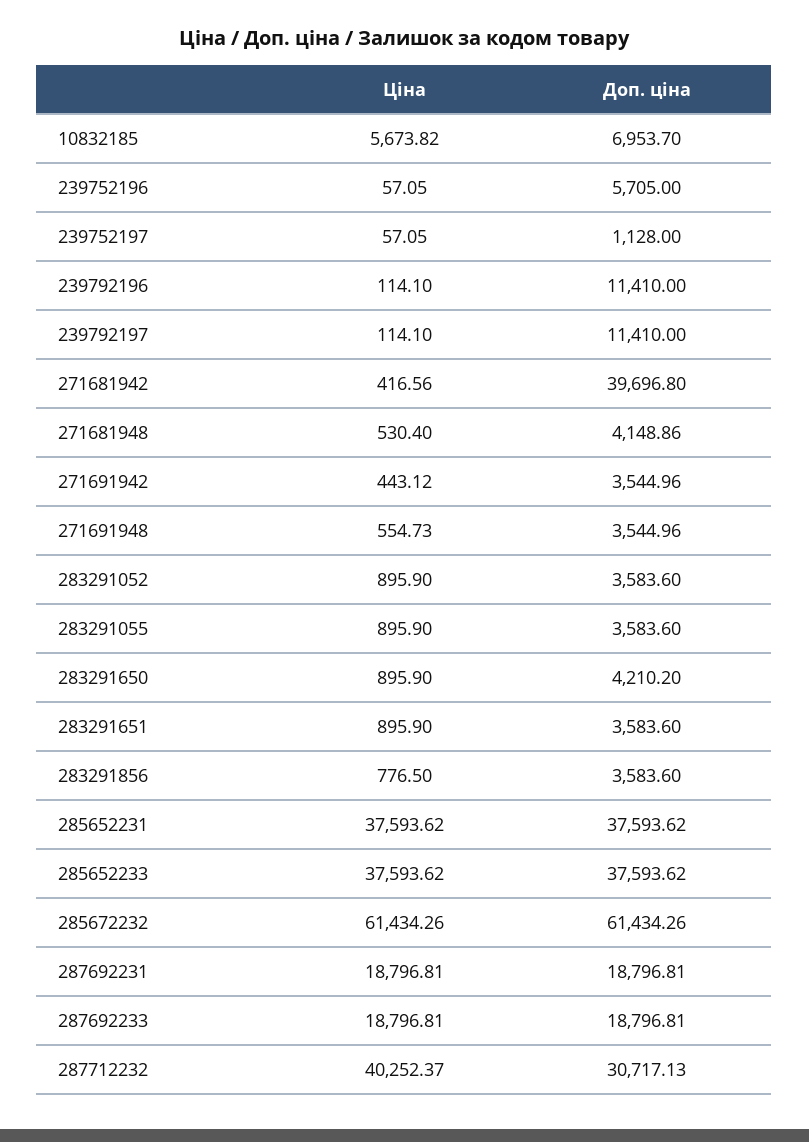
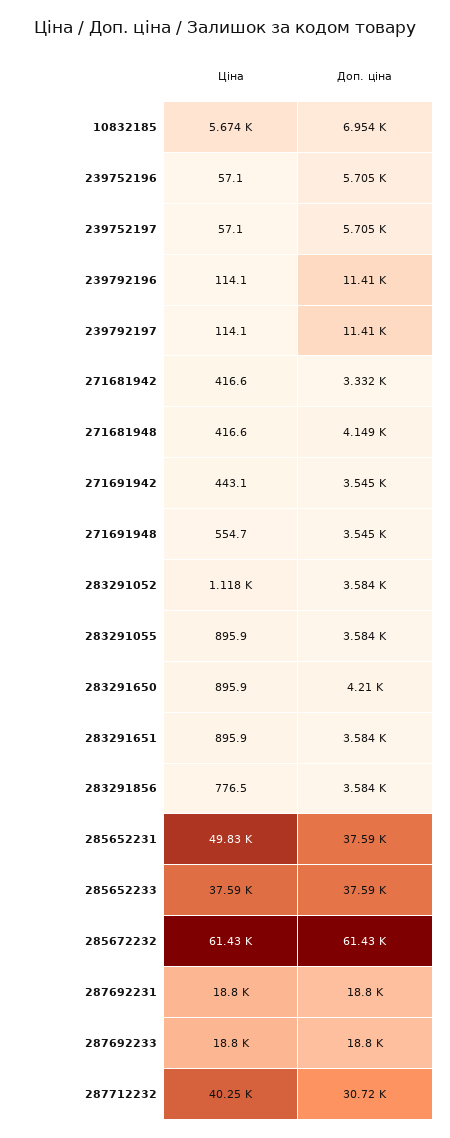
Доп. ціна, 239752197: 1128 -> 5705
Доп. ціна, 271681942: 39696.8 -> 3332
Ціна, 271681948: 530.4 -> 416.6
Ціна, 283291052: 895.9 -> 1118
Ціна, 285652231: 37593.62 -> 49830

